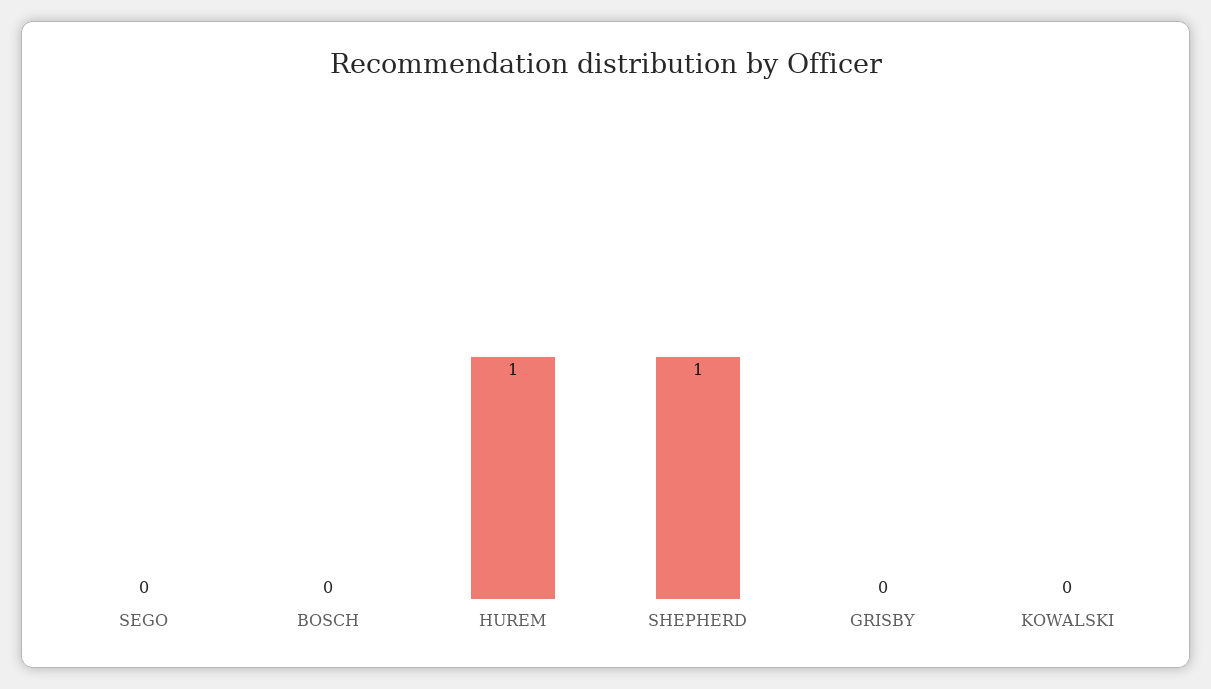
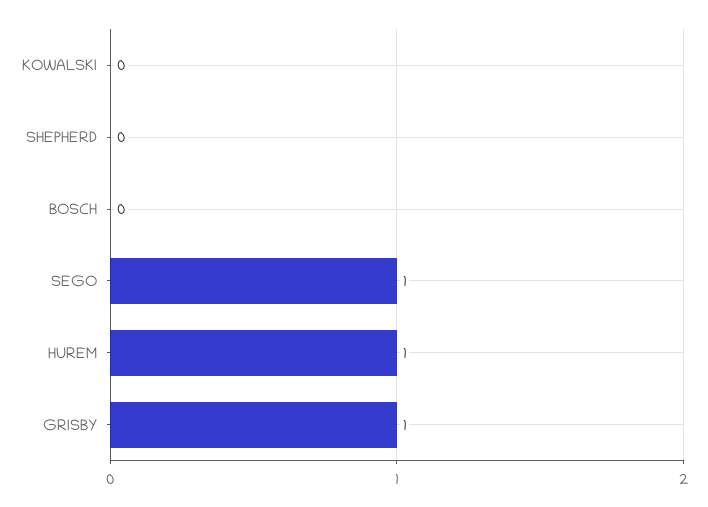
SEGO: 0 -> 1
SHEPHERD: 1 -> 0
GRISBY: 0 -> 1

